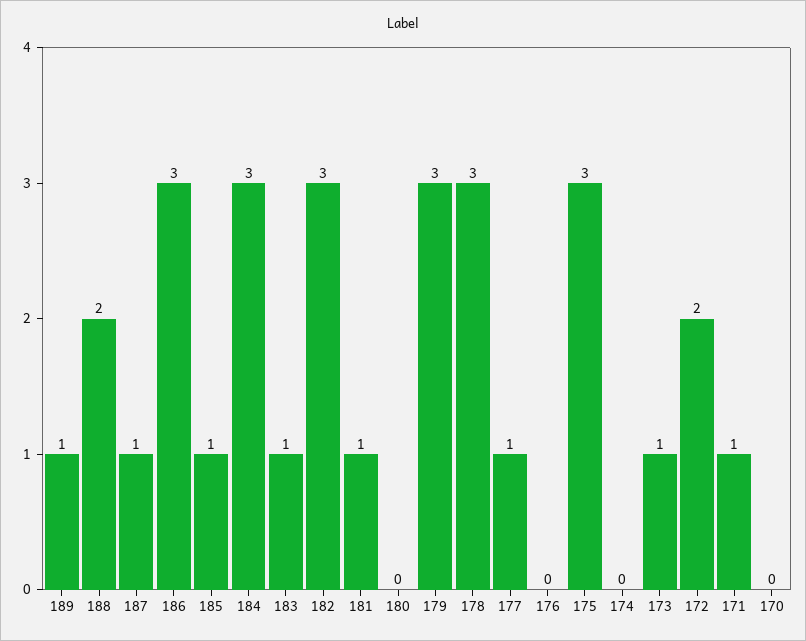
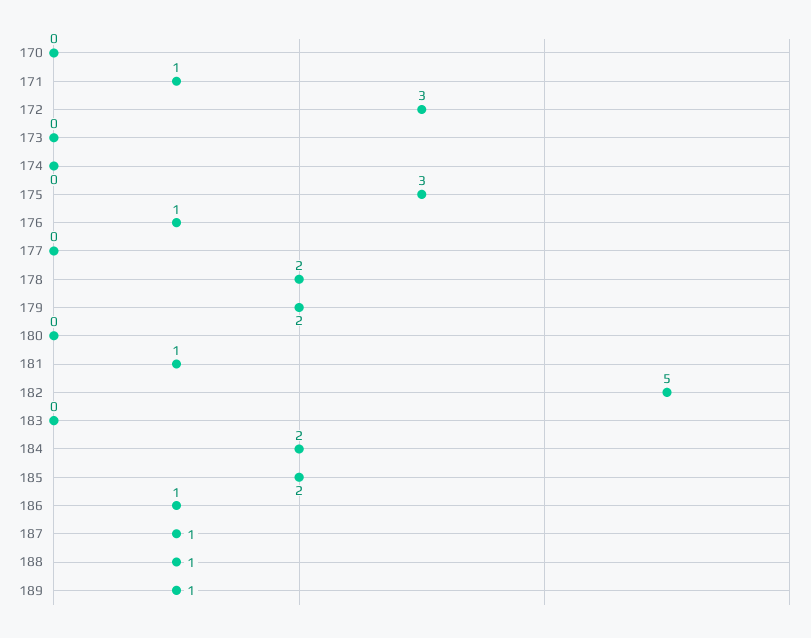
188: 2 -> 1
186: 3 -> 1
185: 1 -> 2
184: 3 -> 2
183: 1 -> 0
182: 3 -> 5
179: 3 -> 2
178: 3 -> 2
177: 1 -> 0
176: 0 -> 1
173: 1 -> 0
172: 2 -> 3

